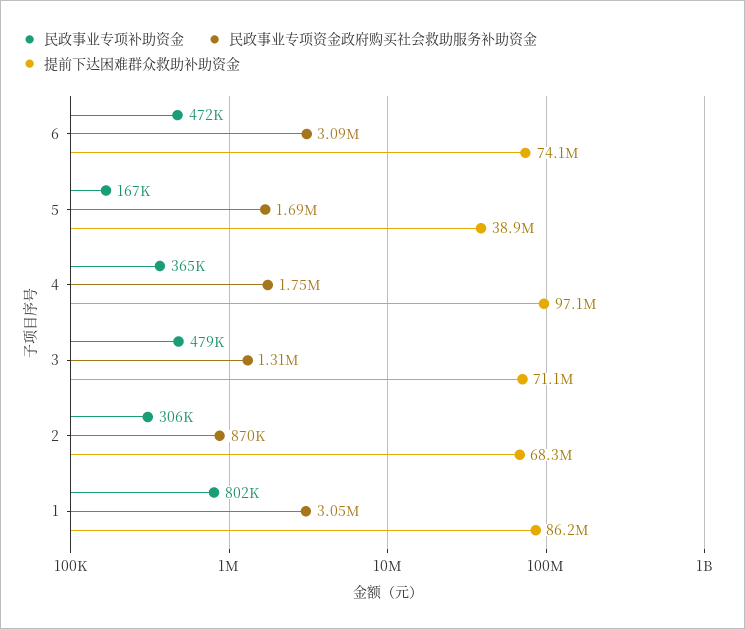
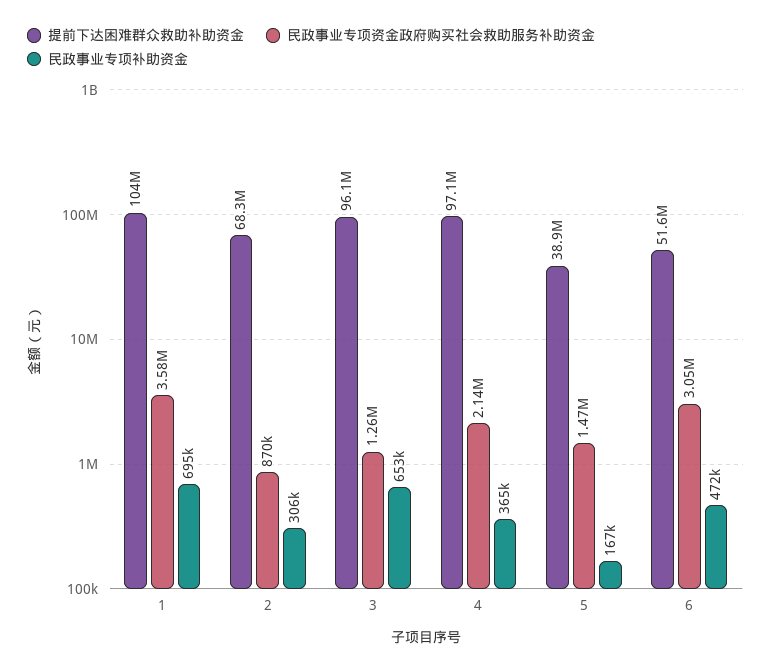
民政事业专项资金政府购买社会救助服务补助资金, 6: 3090000 -> 3050000
提前下达困难群众救助补助资金, 6: 74100000 -> 51600000
民政事业专项资金政府购买社会救助服务补助资金, 5: 1690000 -> 1470000
民政事业专项资金政府购买社会救助服务补助资金, 4: 1750000 -> 2140000
民政事业专项补助资金, 3: 479000 -> 653000
民政事业专项资金政府购买社会救助服务补助资金, 3: 1310000 -> 1260000
提前下达困难群众救助补助资金, 3: 71100000 -> 96100000
民政事业专项补助资金, 1: 802000 -> 695000
民政事业专项资金政府购买社会救助服务补助资金, 1: 3050000 -> 3580000
提前下达困难群众救助补助资金, 1: 86200000 -> 104000000

